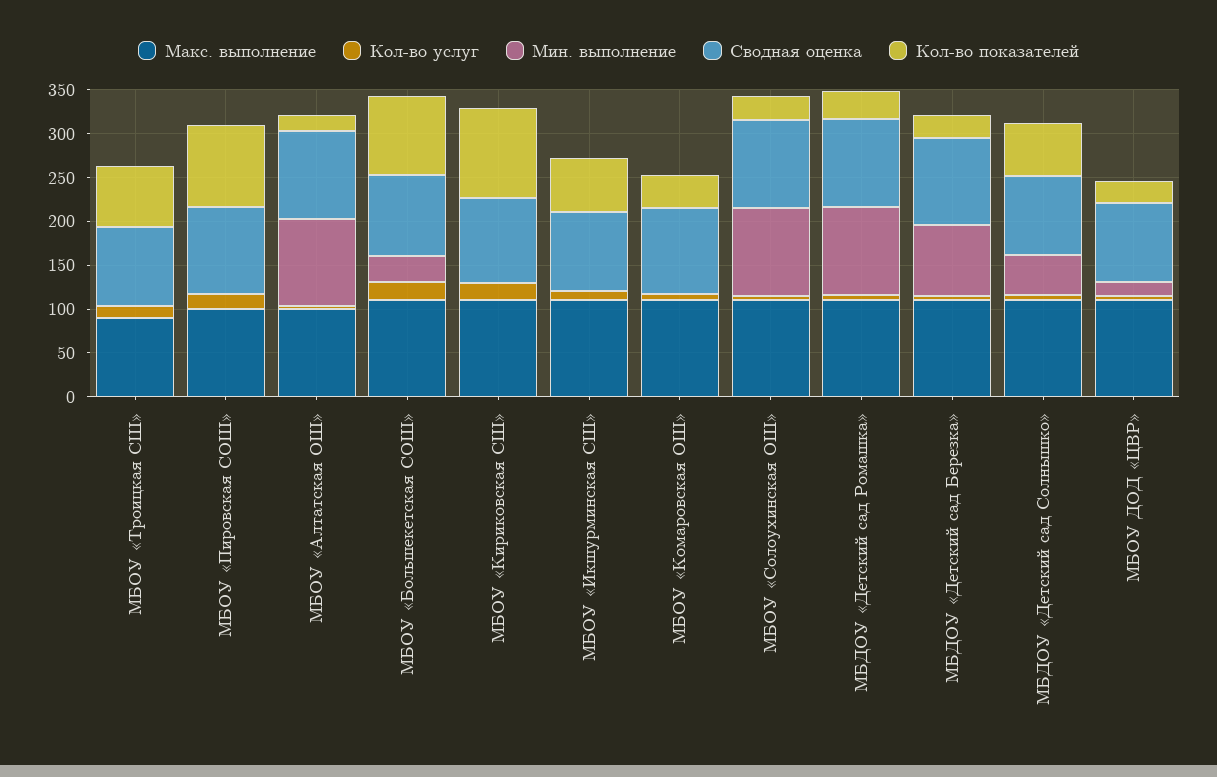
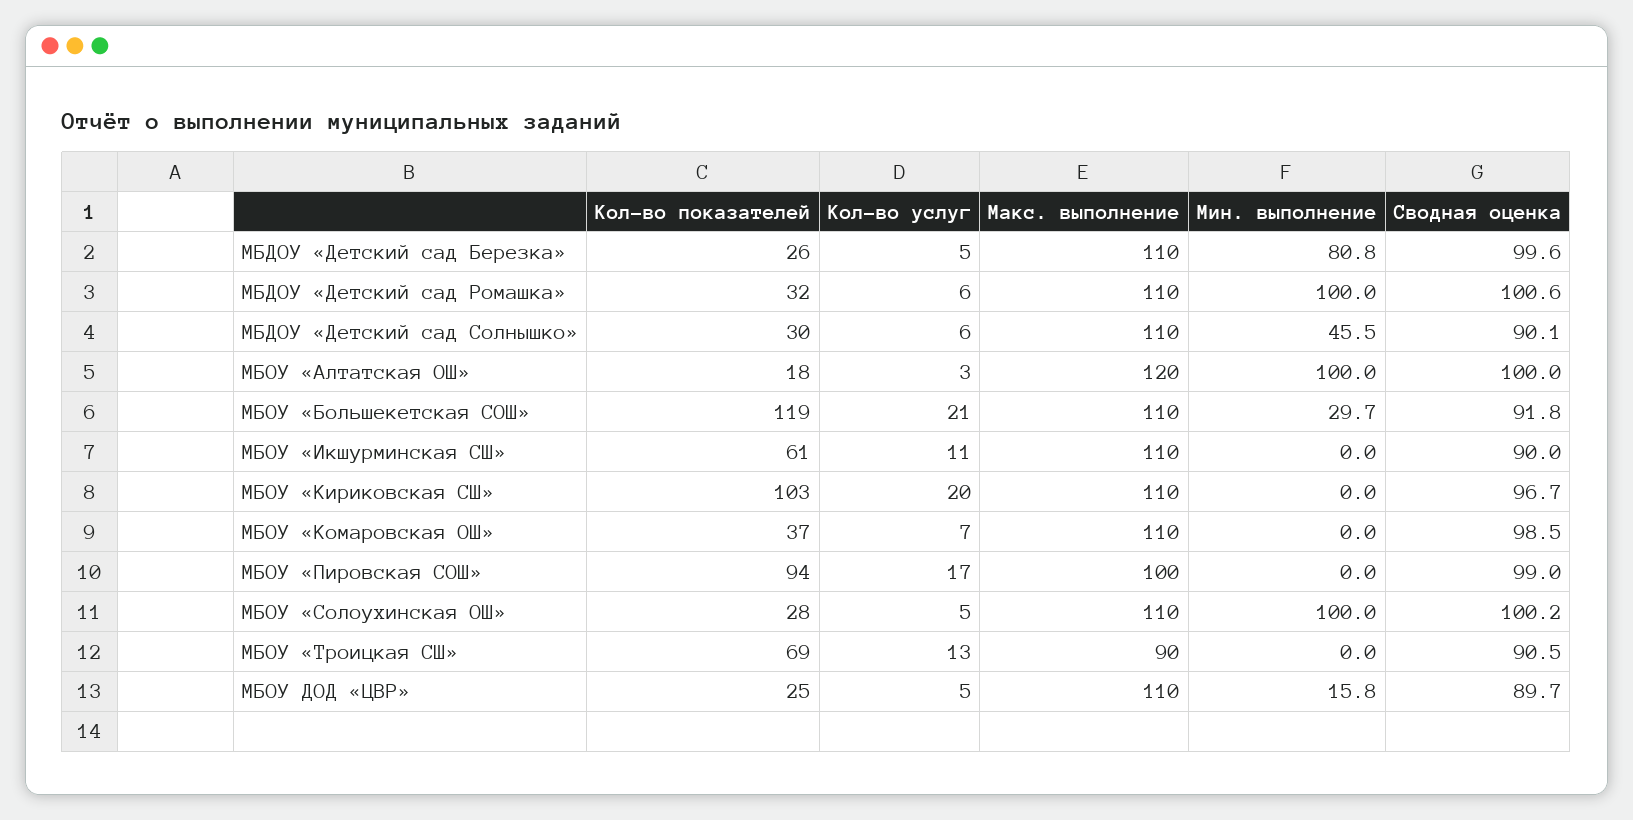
Макс. выполнение, МБОУ «Алтатская ОШ»: 100 -> 120
Кол-во показателей, МБОУ «Большекетская СОШ»: 90 -> 119
Кол-во показателей, МБДОУ «Детский сад Солнышко»: 60 -> 30

